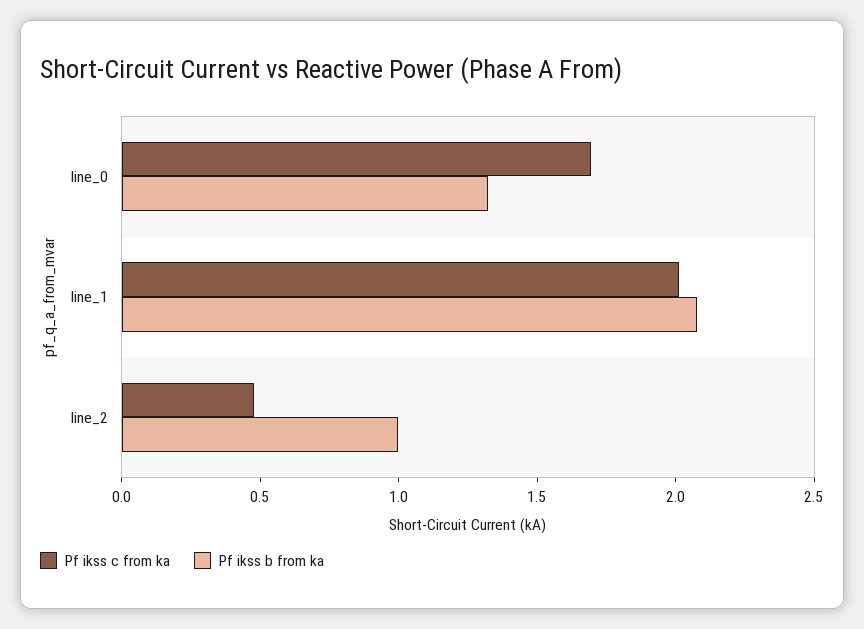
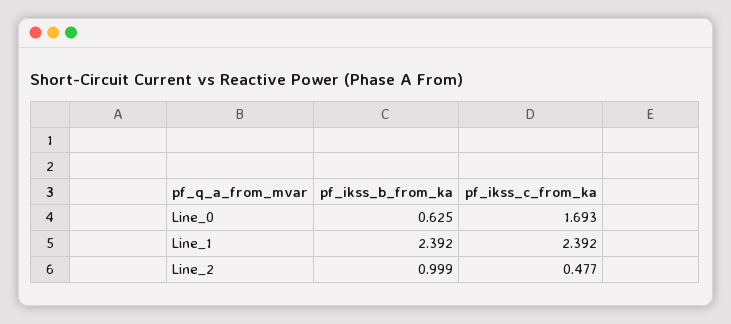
Pf ikss b from ka, line_0: 1.3 -> 0.625
Pf ikss c from ka, line_1: 2 -> 2.392
Pf ikss b from ka, line_1: 2.1 -> 2.392

